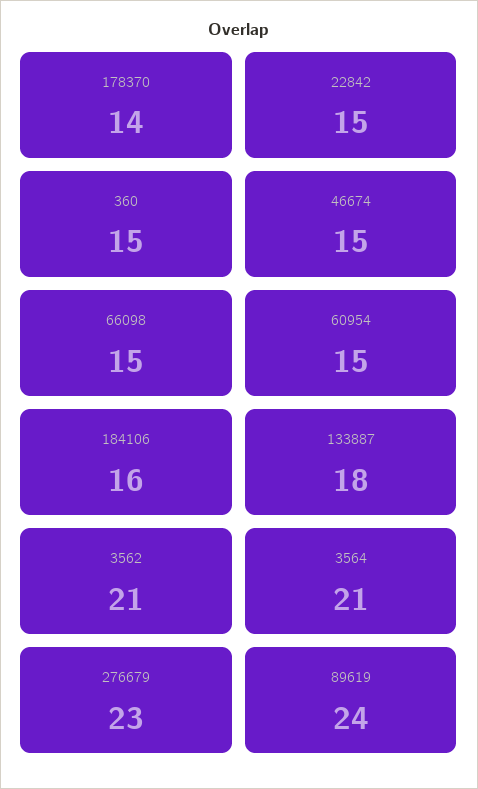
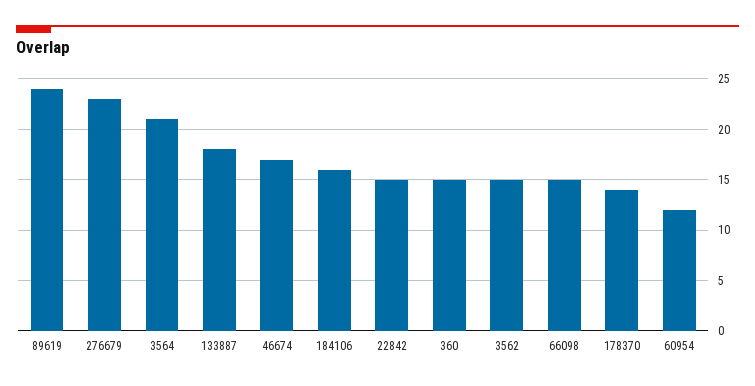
46674: 15 -> 17
60954: 15 -> 12
3562: 21 -> 15

